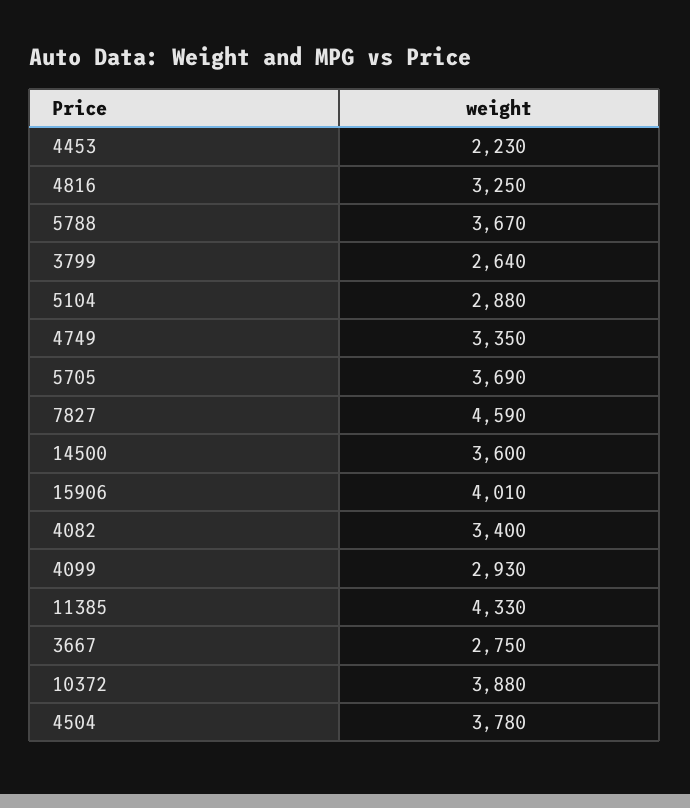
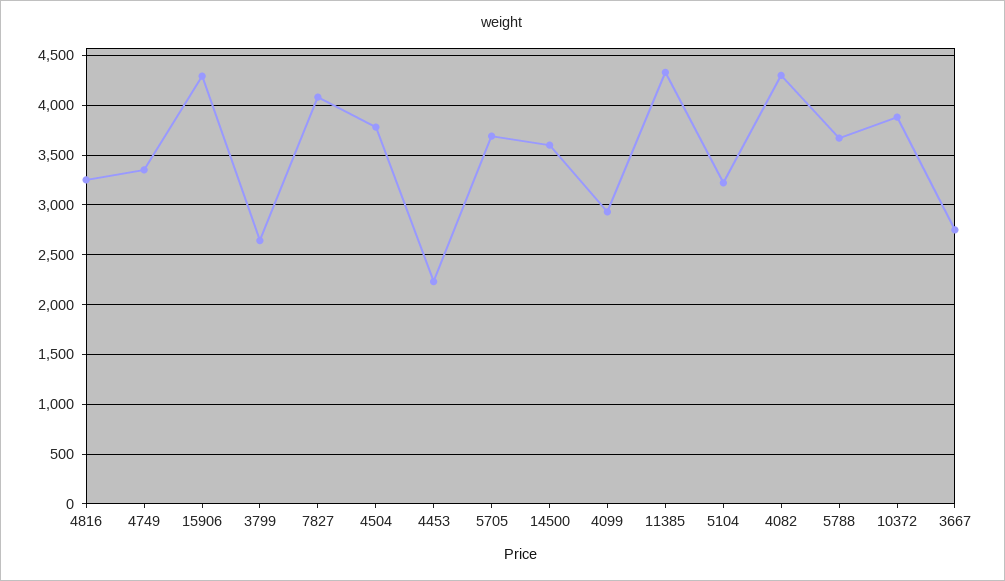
5104: 2880 -> 3200
7827: 4590 -> 4100
15906: 4010 -> 4300
4082: 3400 -> 4300

